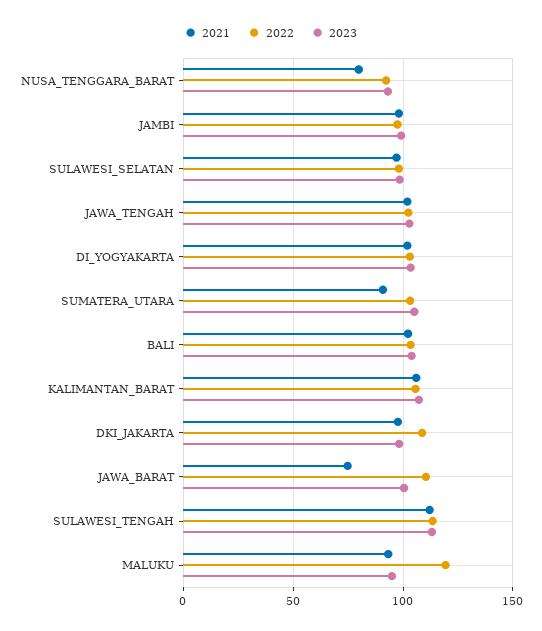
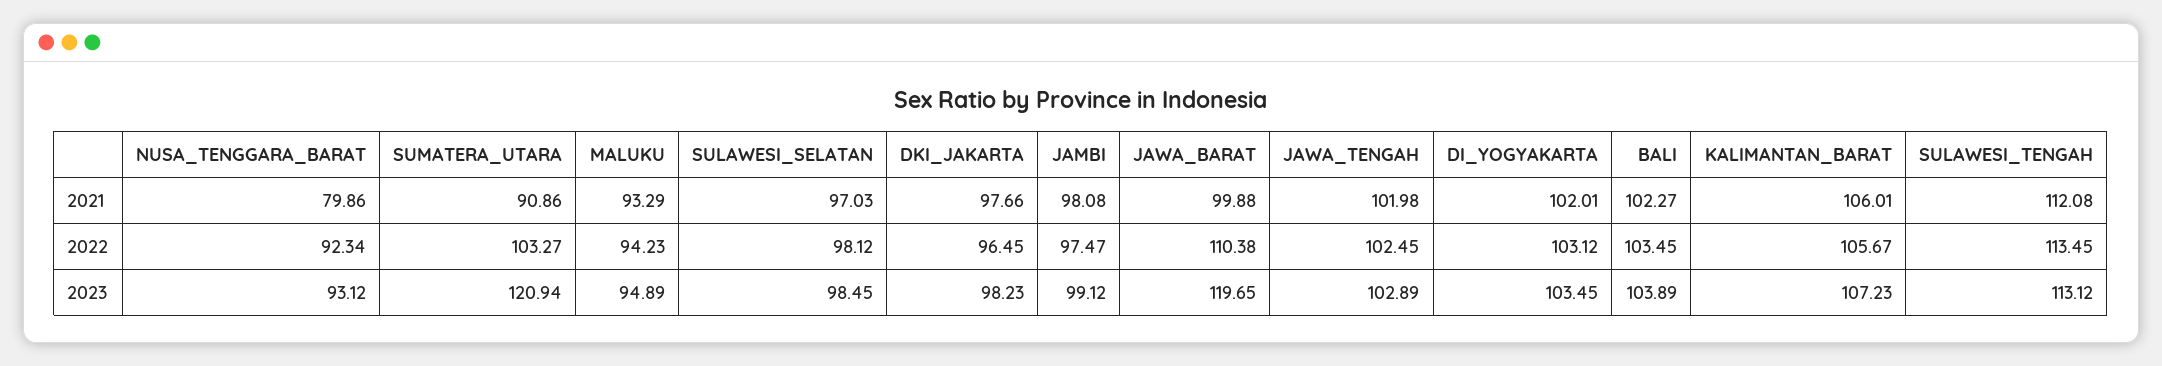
2023, SUMATERA_UTARA: 105 -> 120.94
2022, DKI_JAKARTA: 110 -> 96.45
2021, JAWA_BARAT: 75 -> 99.88
2023, JAWA_BARAT: 100 -> 119.65
2022, MALUKU: 120 -> 94.23

